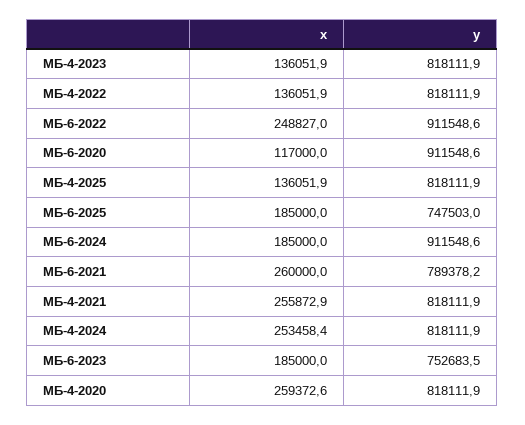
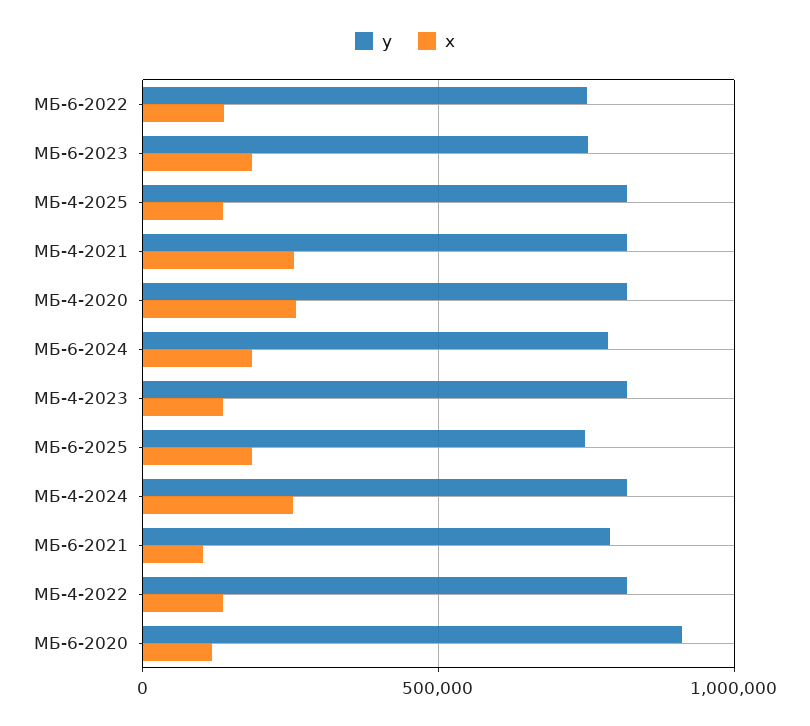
x, МБ-6-2022: 248827 -> 150000
y, МБ-6-2022: 911548.6 -> 750000
y, МБ-6-2024: 911548.6 -> 800000
x, МБ-6-2021: 260000 -> 100000

